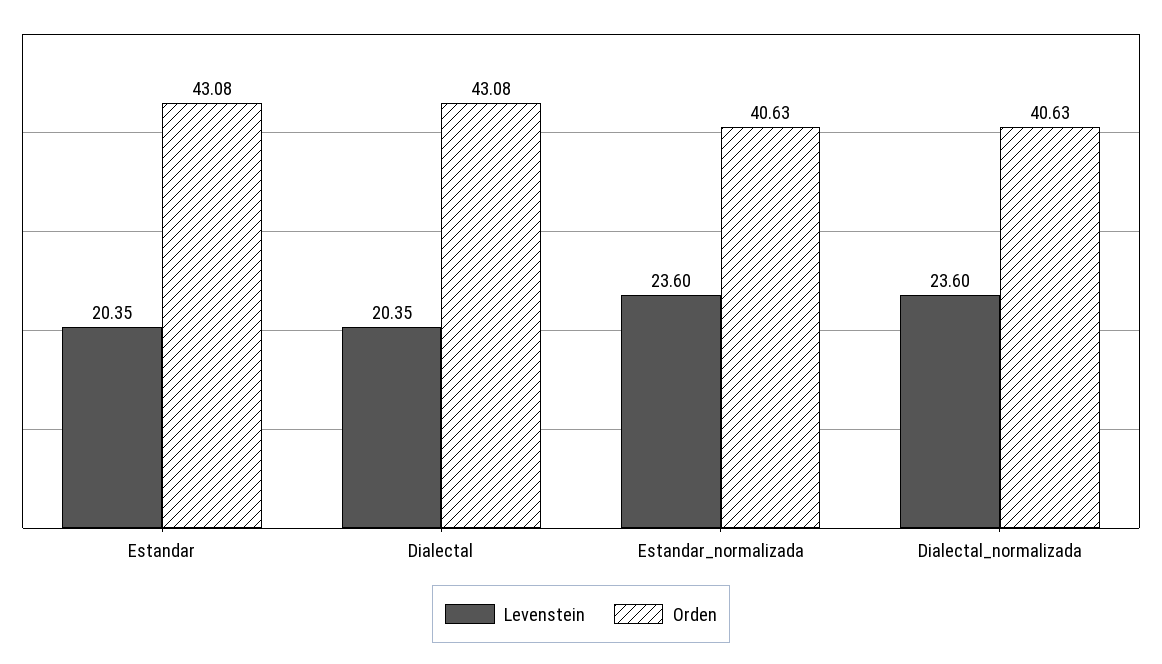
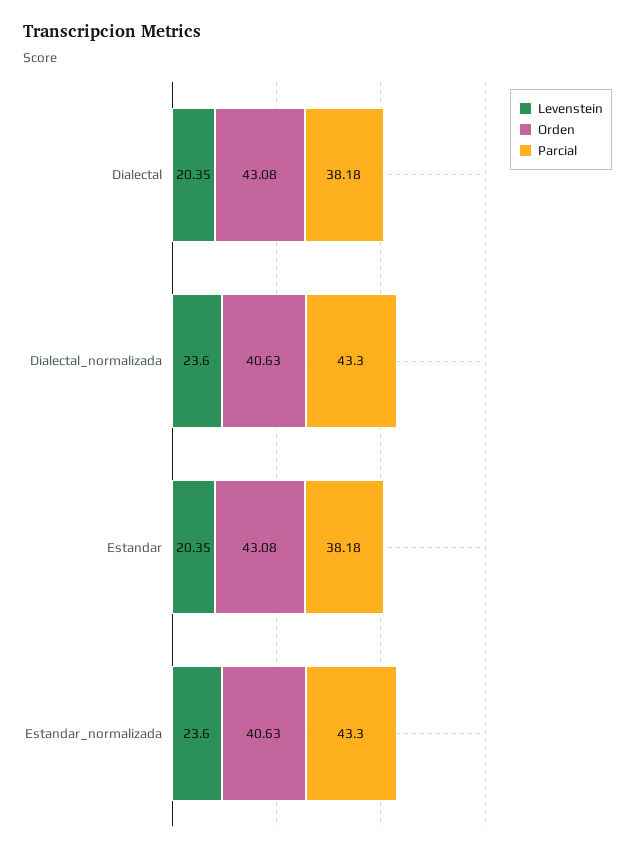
Parcial, Dialectal: none -> 38.18
Parcial, Dialectal_normalizada: none -> 43.3
Parcial, Estandar: none -> 38.18
Parcial, Estandar_normalizada: none -> 43.3

